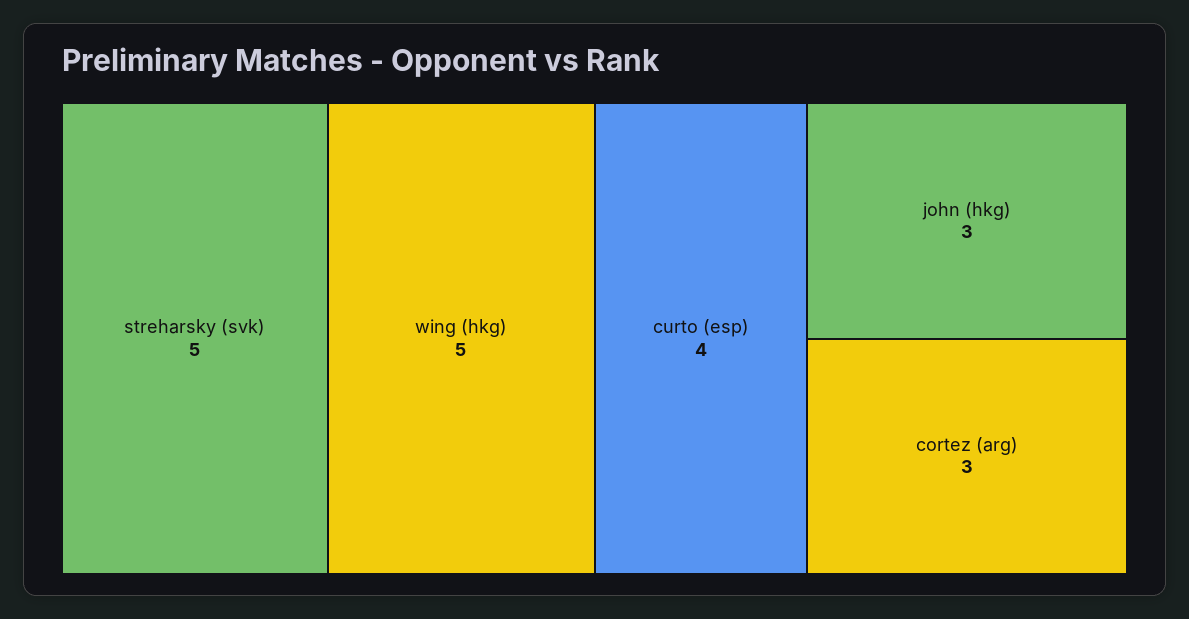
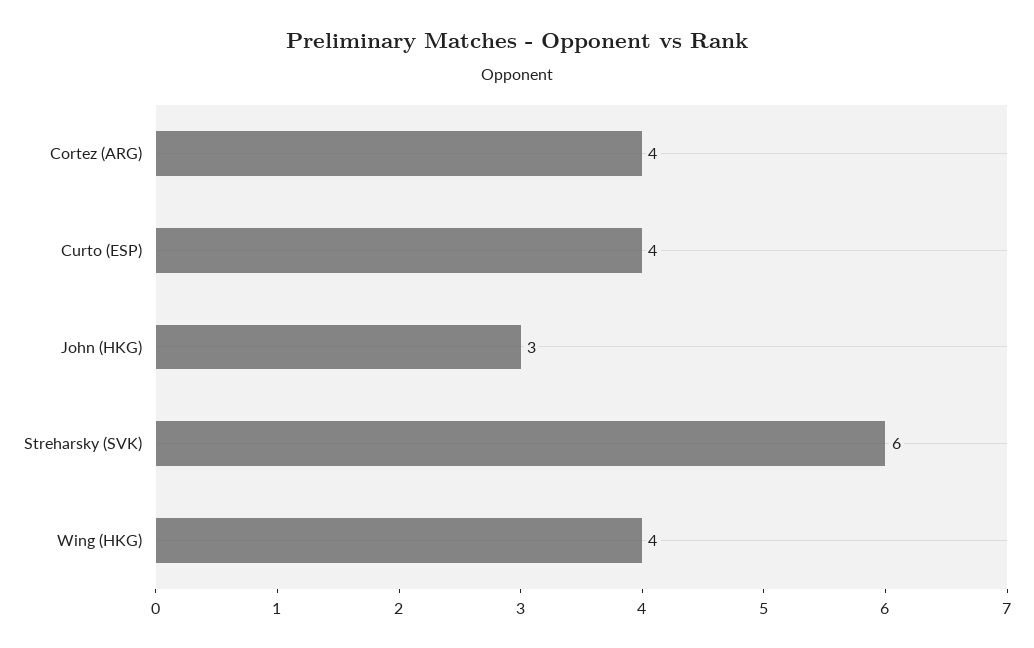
streharsky (svk): 5 -> 6
wing (hkg): 5 -> 4
cortez (arg): 3 -> 4

